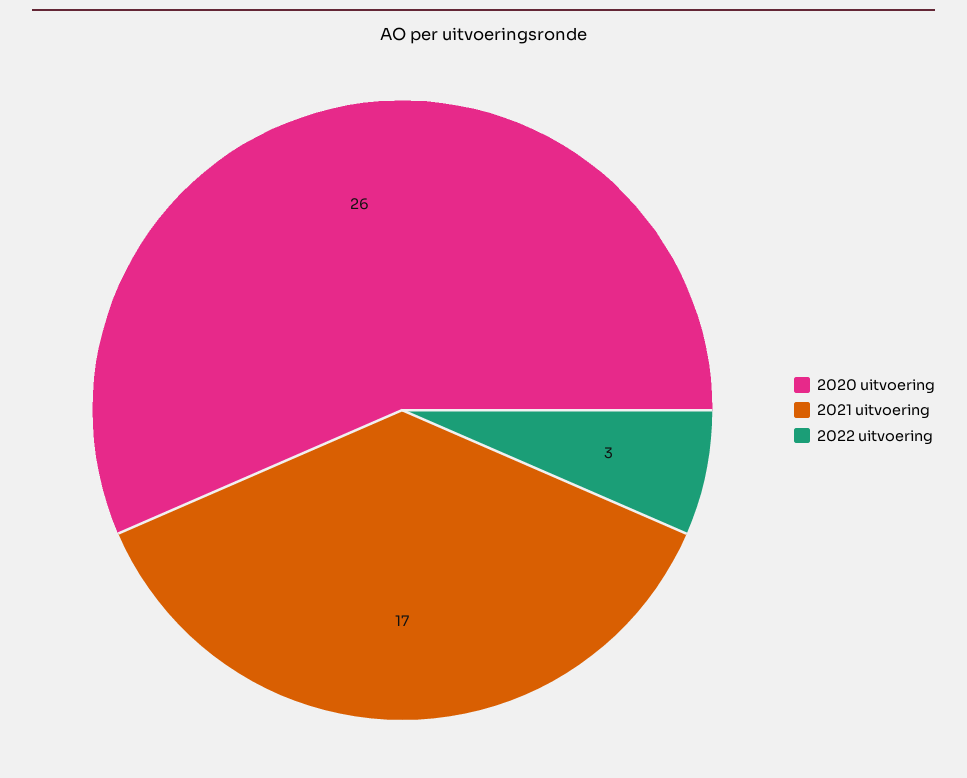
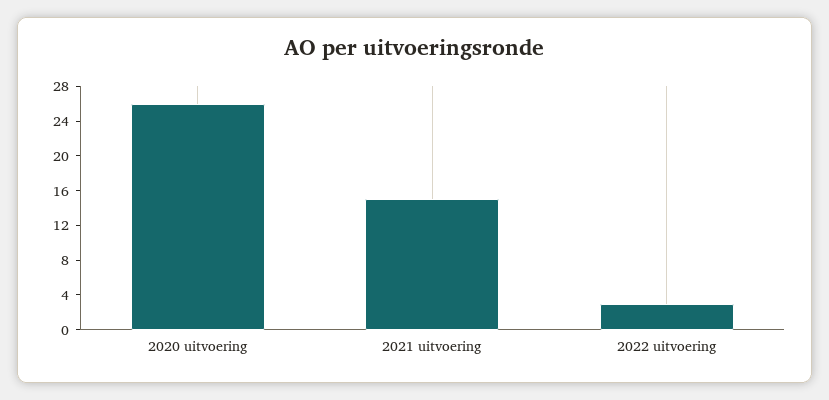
2021 uitvoering: 17 -> 15

